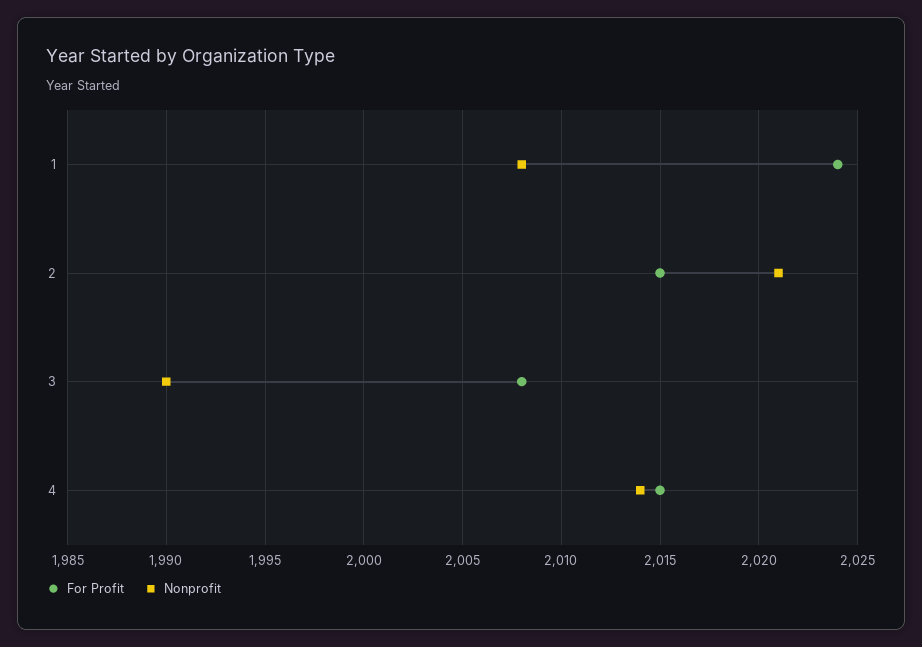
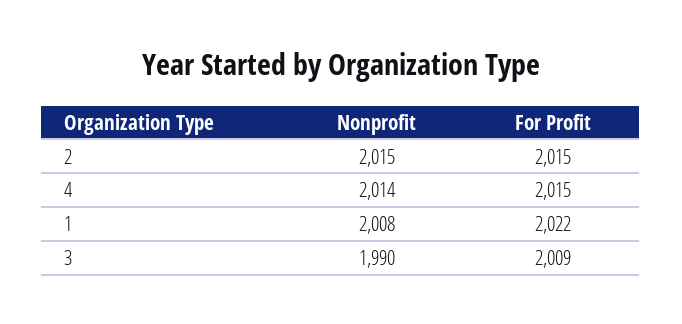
For Profit, 1: 2024 -> 2022
Nonprofit, 2: 2021 -> 2015
For Profit, 3: 2008 -> 2009

